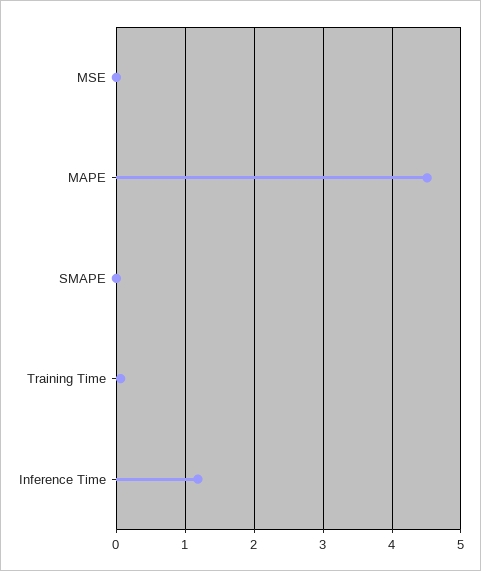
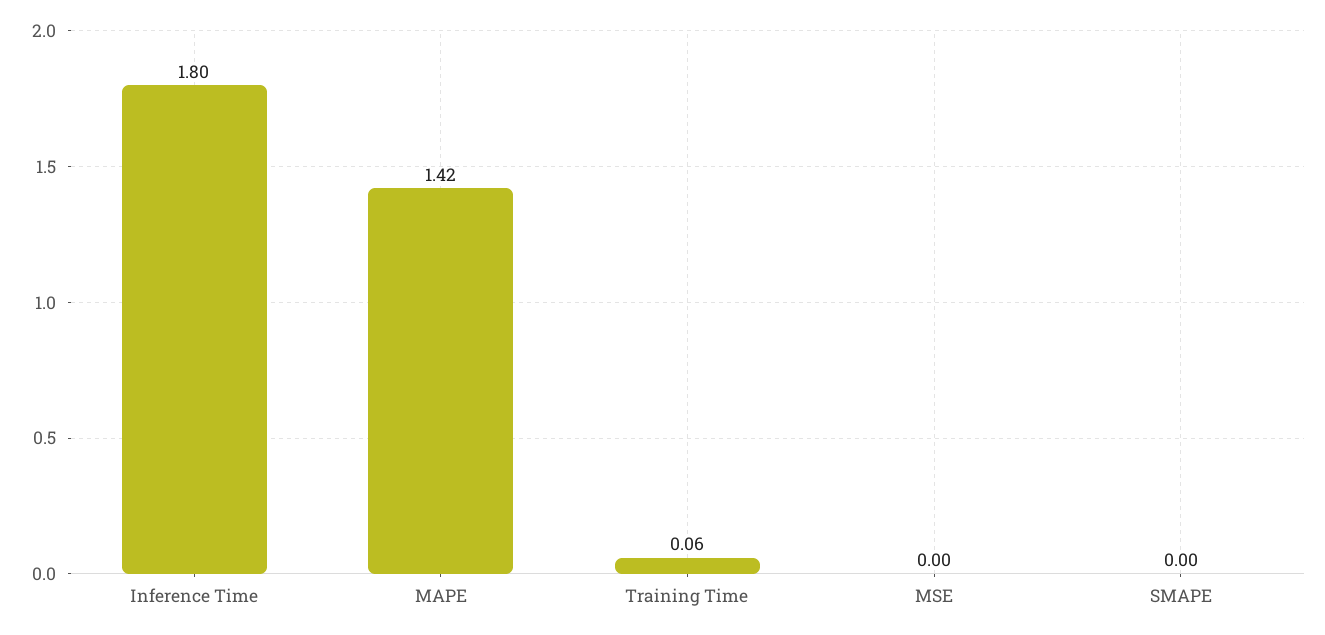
MAPE: 4.5 -> 1.42
Inference Time: 1.2 -> 1.8

